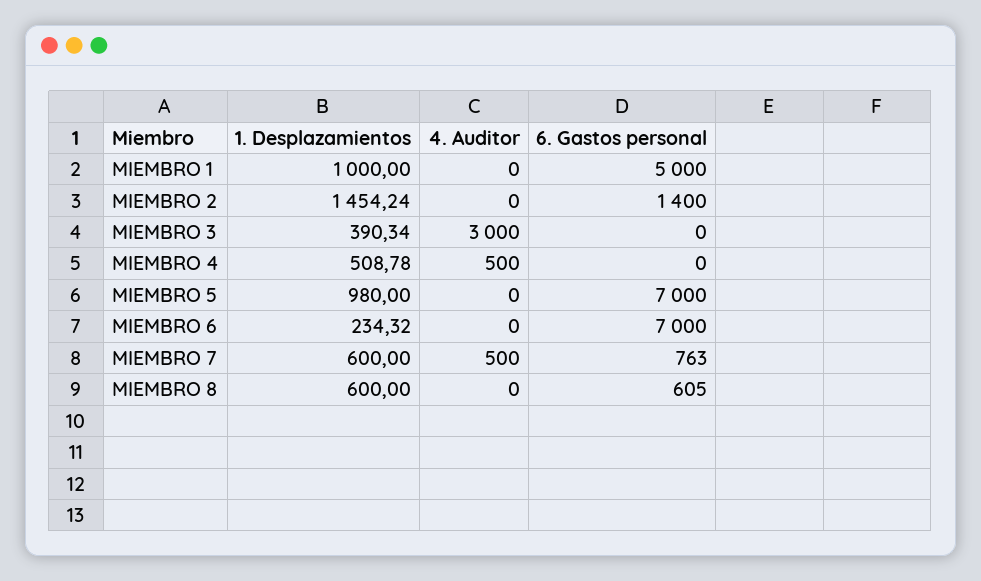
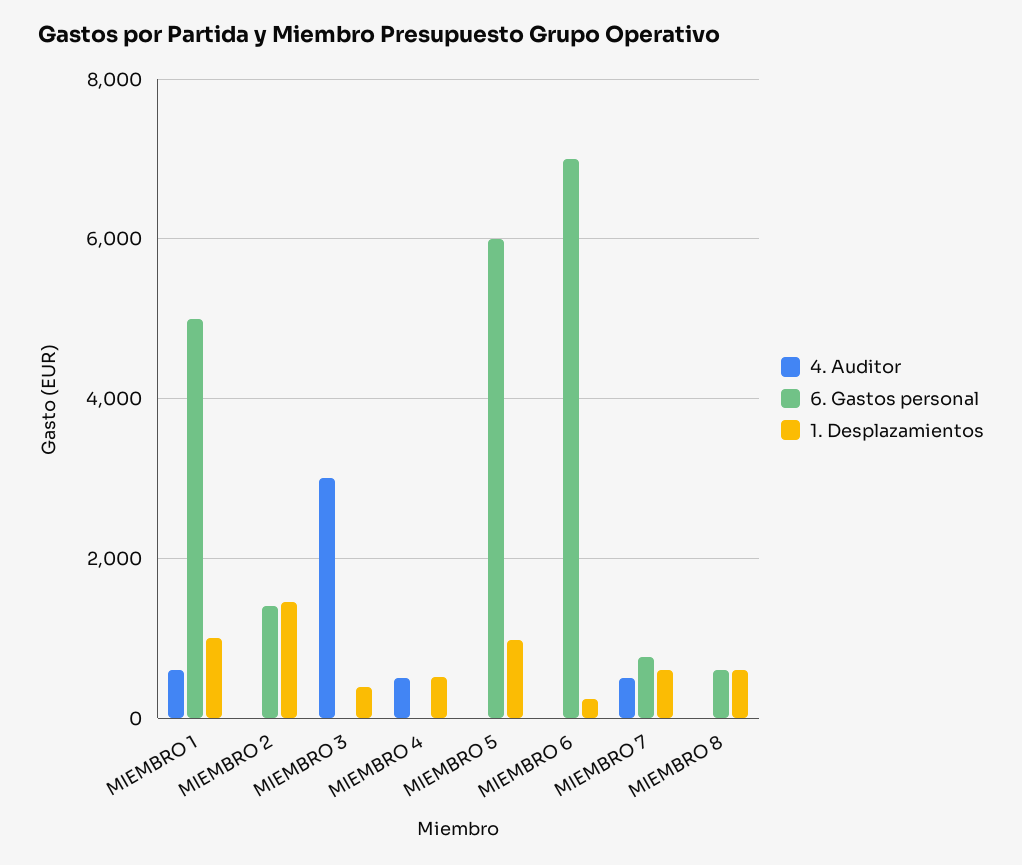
4. Auditor, MIEMBRO 1: 0 -> 600
6. Gastos personal, MIEMBRO 5: 7000 -> 6000

